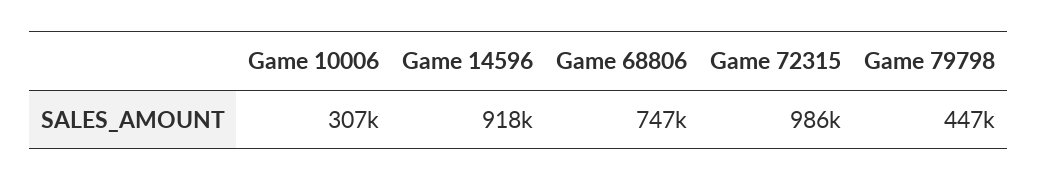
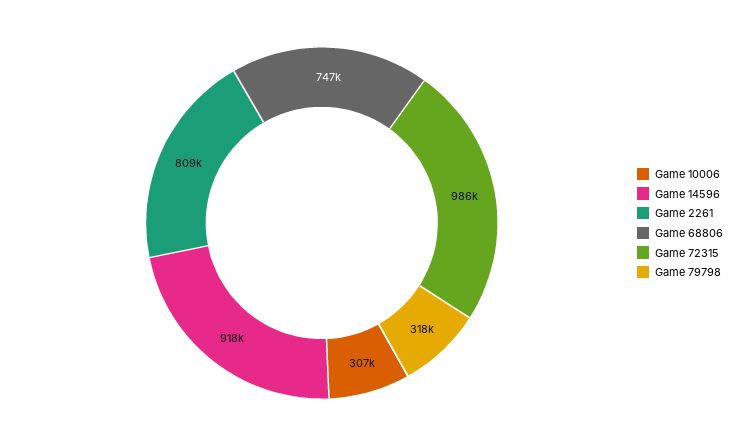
Game 79798: 447000 -> 318000
Game 2261: none -> 809000

